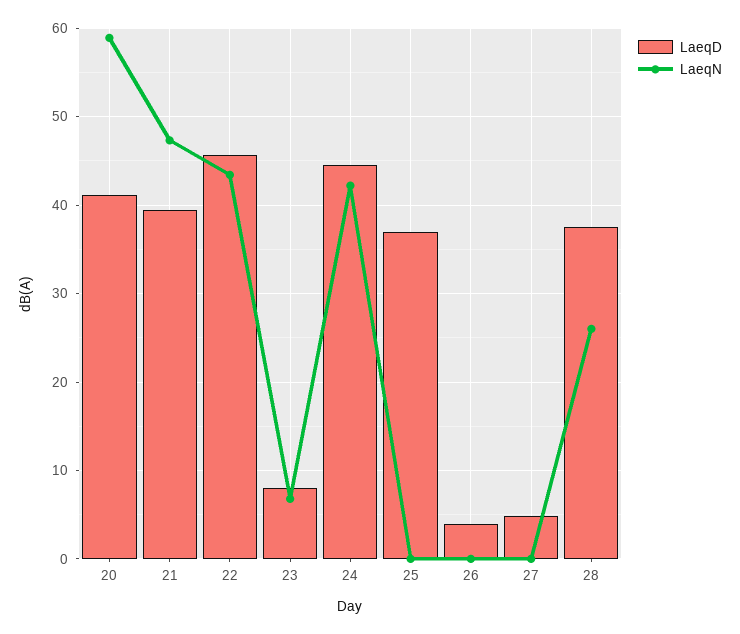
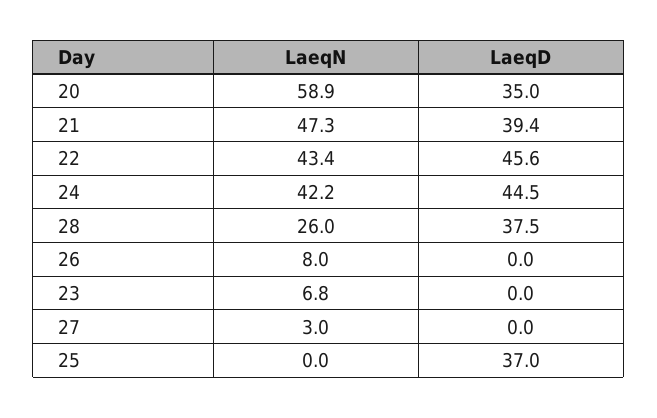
LaeqD, 20: 41 -> 35
LaeqD, 23: 8 -> 0
LaeqD, 26: 4 -> 0
LaeqN, 26: 0 -> 8
LaeqD, 27: 5 -> 0
LaeqN, 27: 0 -> 3

